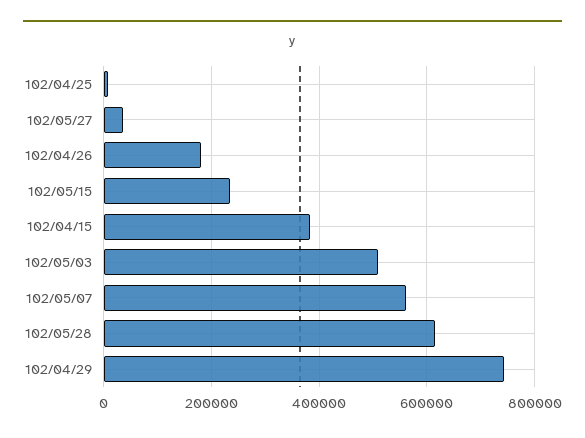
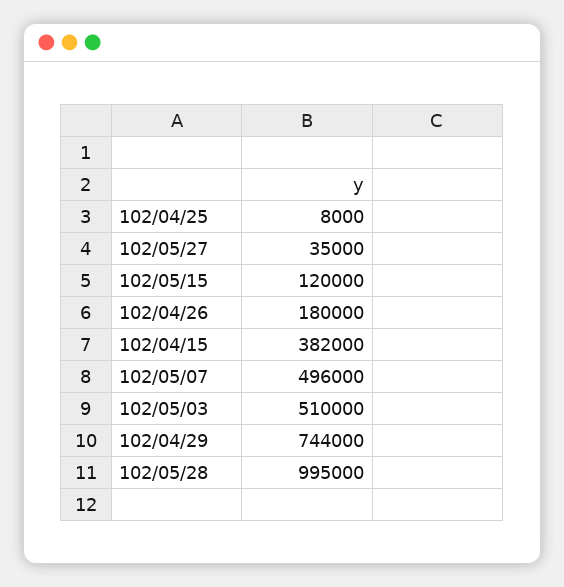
102/05/15: 240000 -> 120000
102/05/07: 560000 -> 496000
102/05/28: 620000 -> 995000

